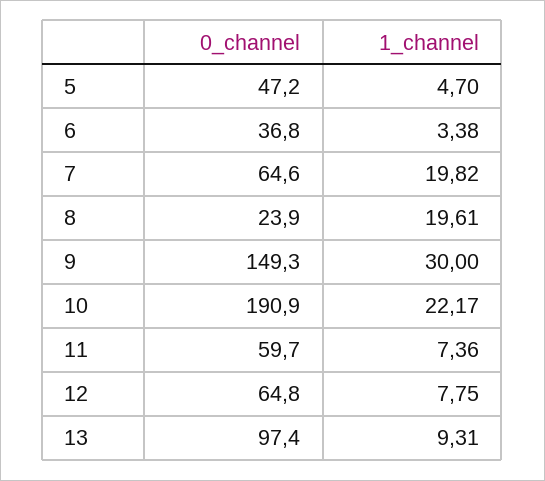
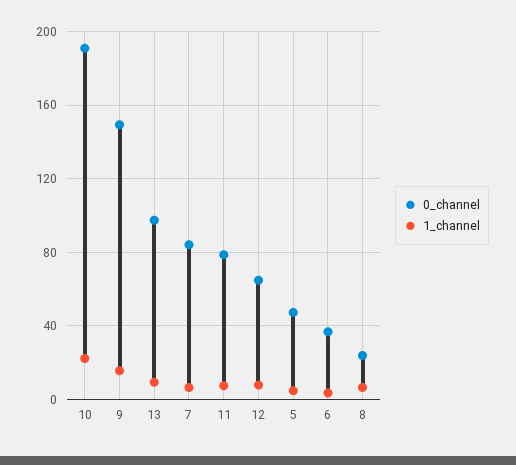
0_channel, 7: 64.6 -> 85
1_channel, 7: 19.82 -> 5
1_channel, 8: 19.61 -> 5
1_channel, 9: 30 -> 15
0_channel, 11: 59.7 -> 80

